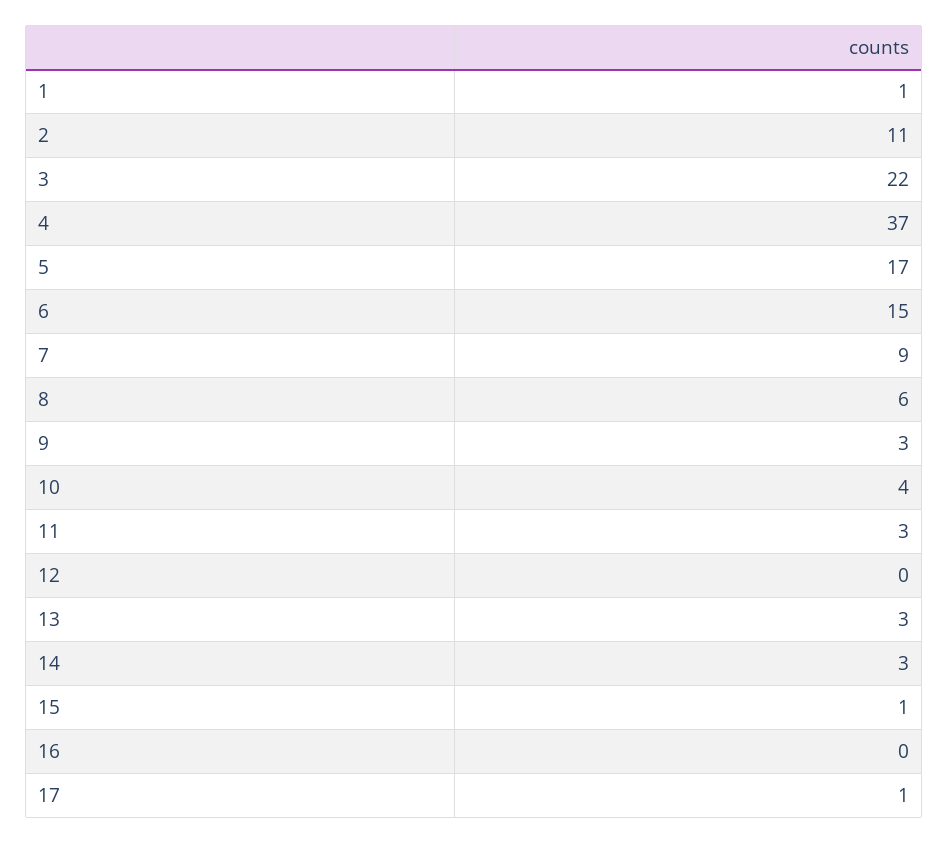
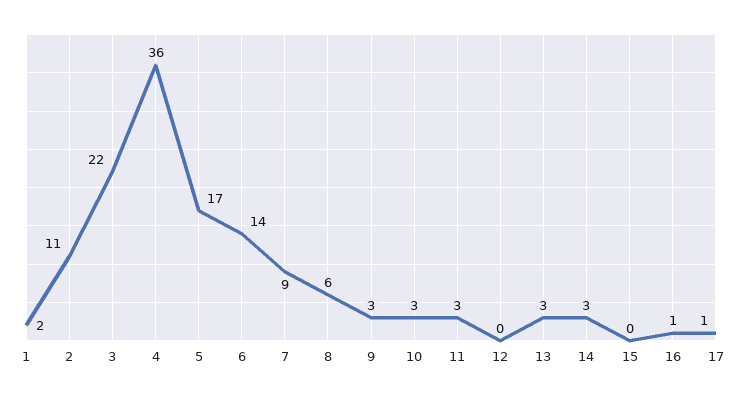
1: 1 -> 2
4: 37 -> 36
6: 15 -> 14
10: 4 -> 3
15: 1 -> 0
16: 0 -> 1

